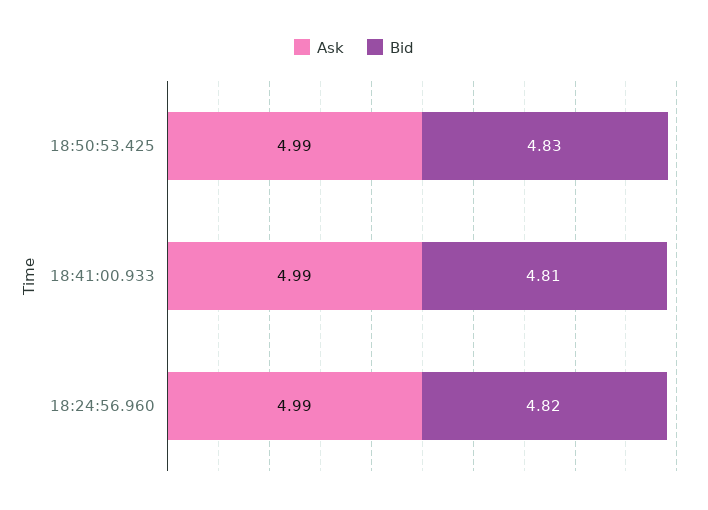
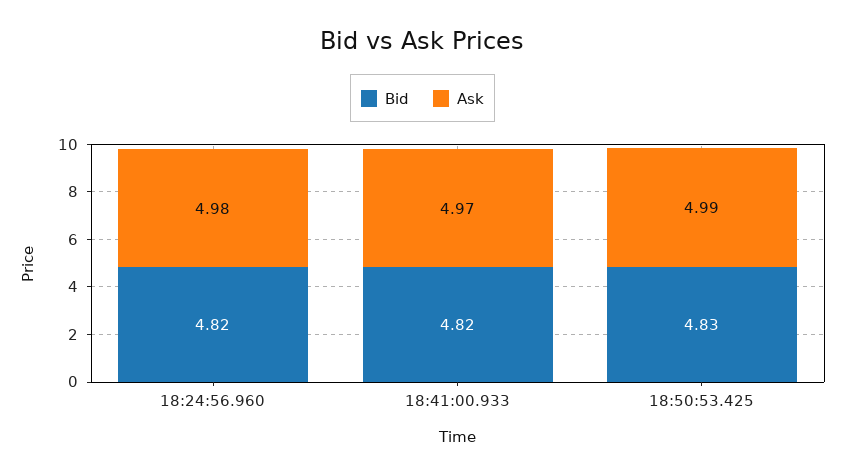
Ask, 18:41:00.933: 4.99 -> 4.97
Bid, 18:41:00.933: 4.81 -> 4.82
Ask, 18:24:56.960: 4.99 -> 4.98

